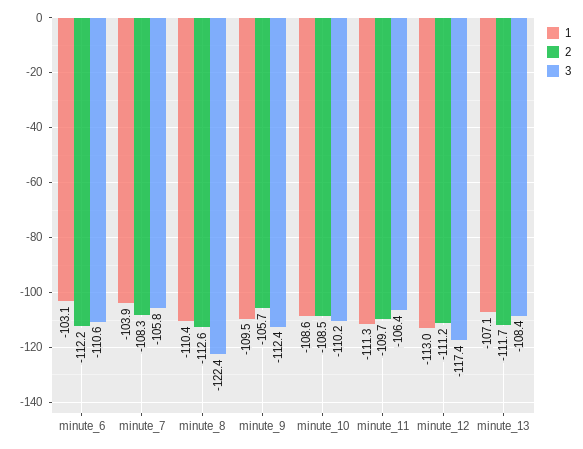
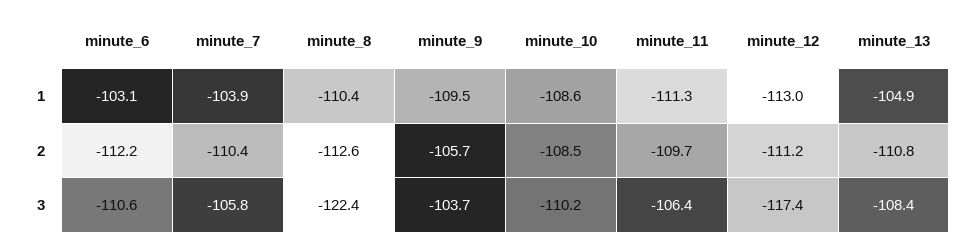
2, minute_7: -108.3 -> -110.4
3, minute_9: -112.4 -> -103.7
1, minute_13: -107.1 -> -104.9
2, minute_13: -111.7 -> -110.8

